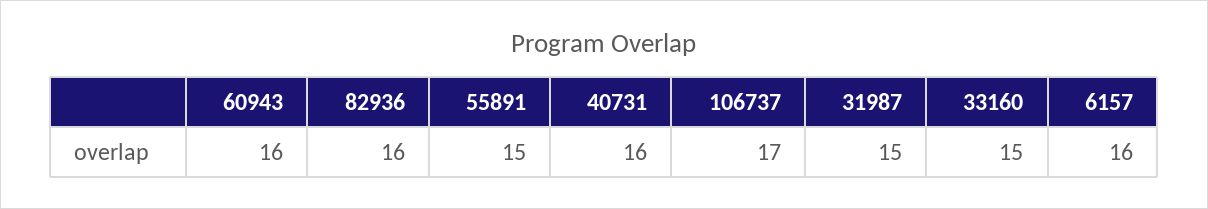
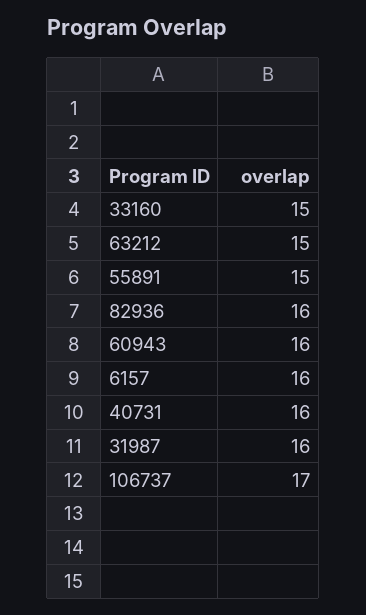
31987: 15 -> 16
63212: none -> 15

